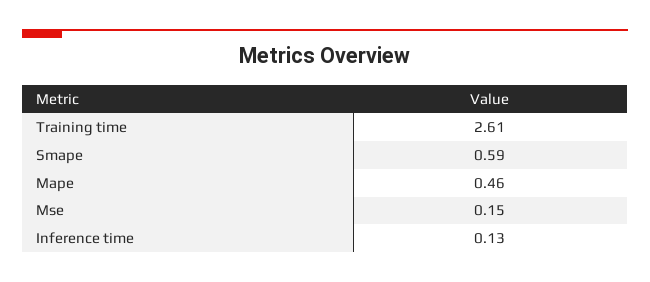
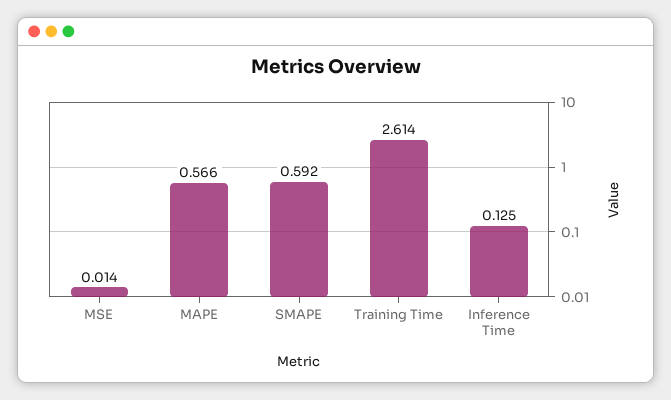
Mape: 0.46 -> 0.566
Mse: 0.15 -> 0.014

